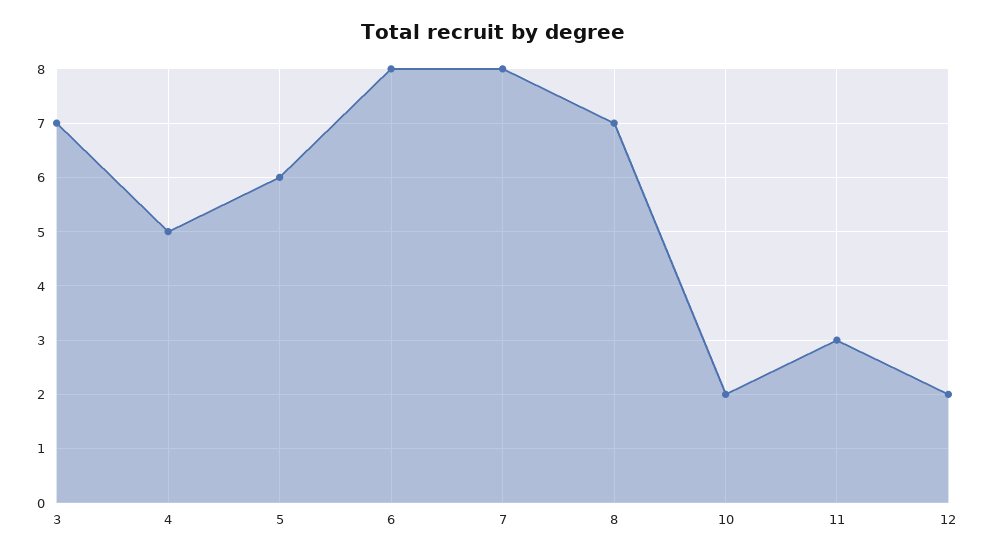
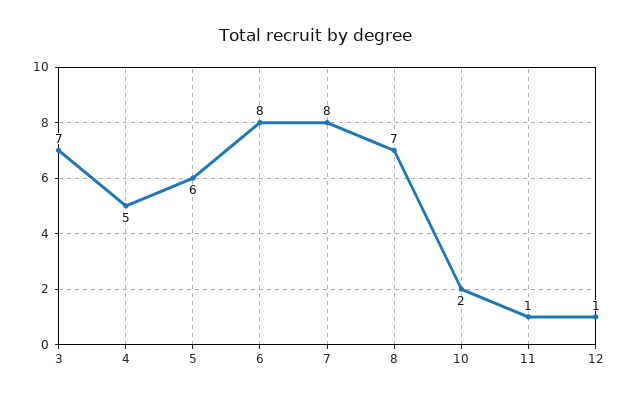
11: 3 -> 1
12: 2 -> 1

